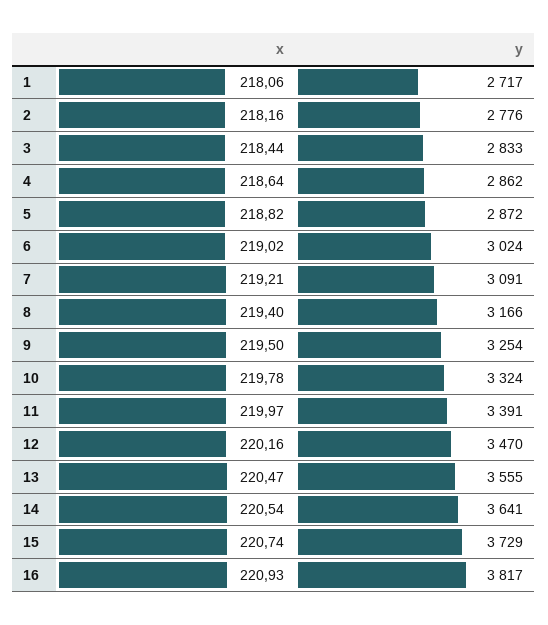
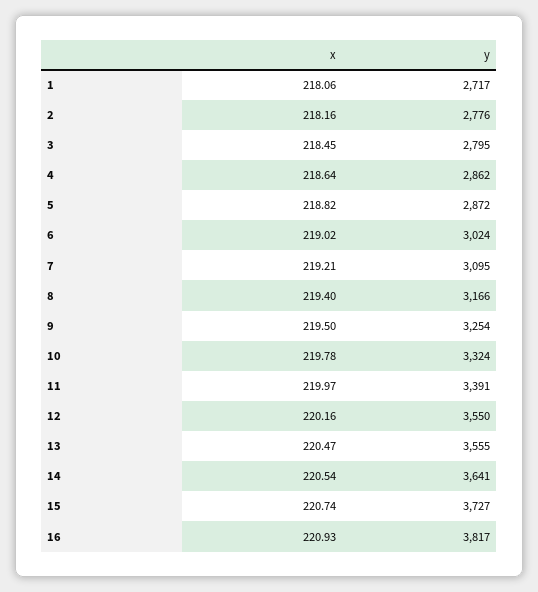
x, 3: 218.44 -> 218.45
y, 3: 2833 -> 2795
y, 7: 3091 -> 3095
y, 12: 3470 -> 3550
y, 15: 3729 -> 3727

